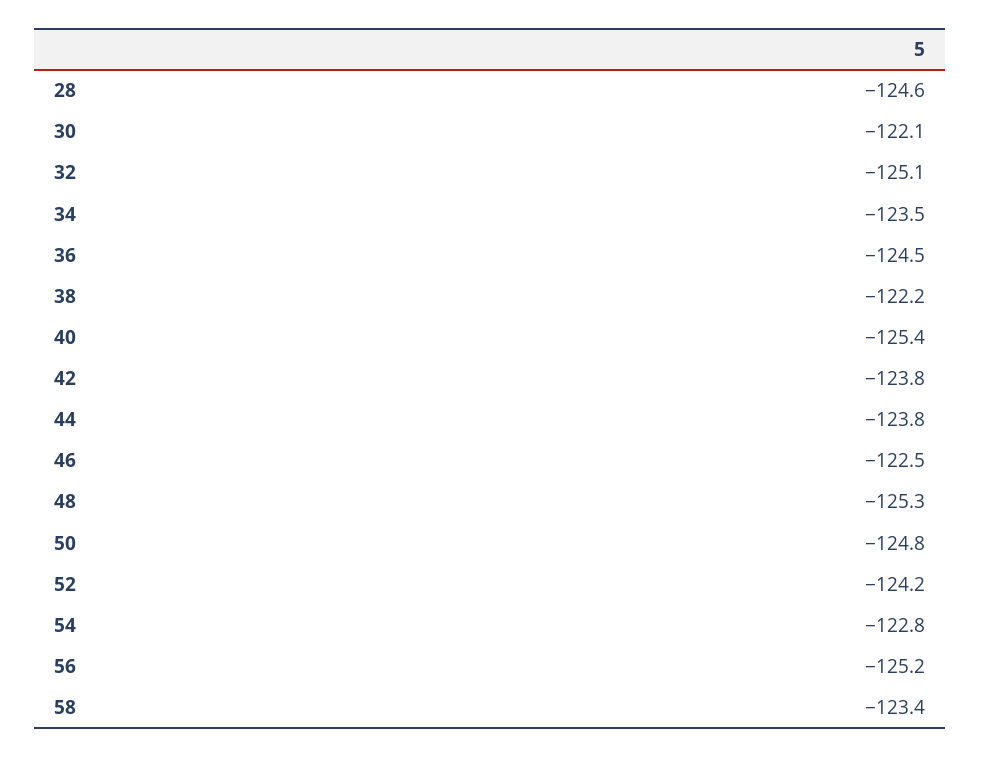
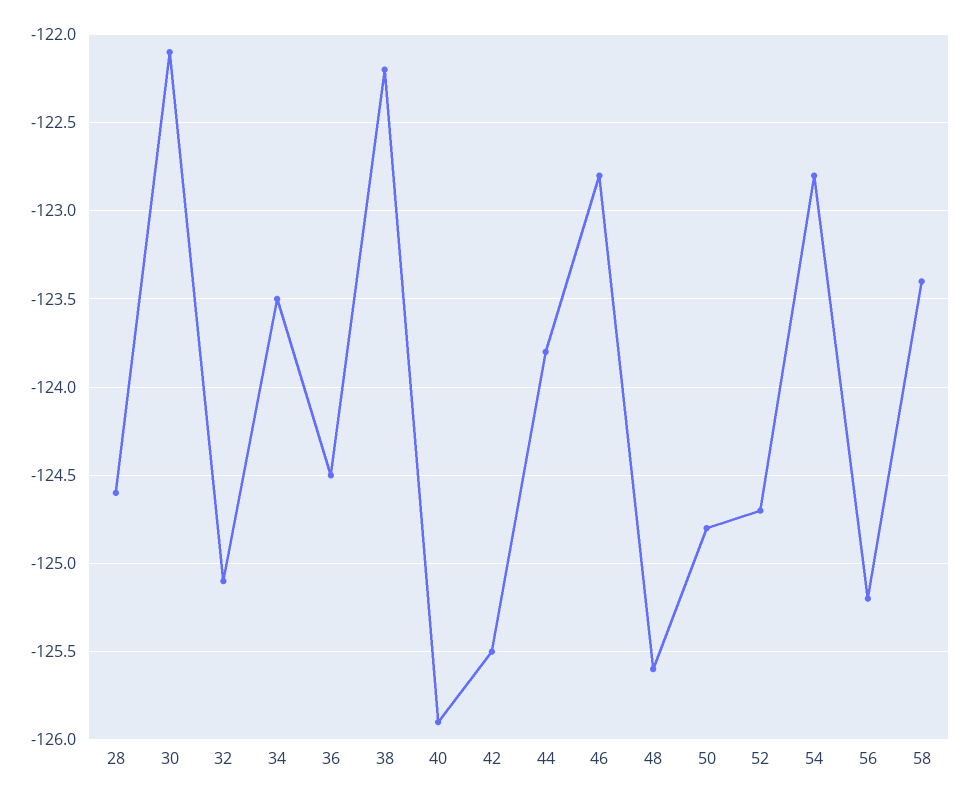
40: -125.4 -> -125.9
42: -123.8 -> -125.5
46: -122.5 -> -122.8
48: -125.3 -> -125.6
52: -124.2 -> -124.7

